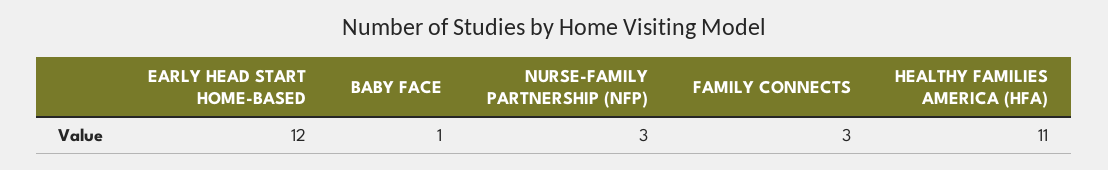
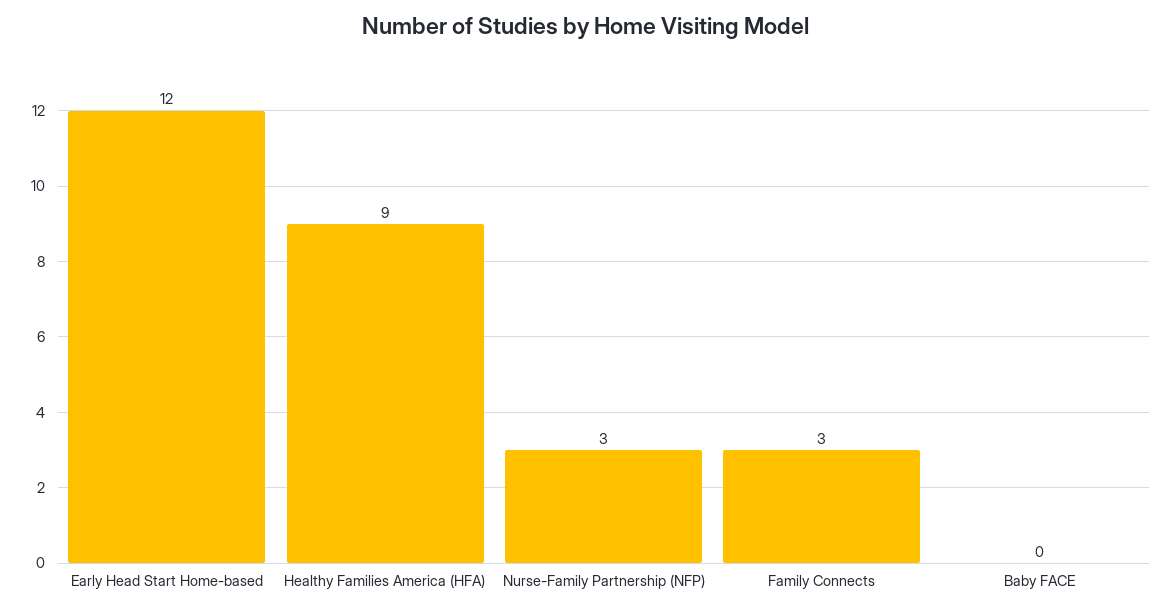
BABY FACE: 1 -> 0
HEALTHY FAMILIES AMERICA (HFA): 11 -> 9

